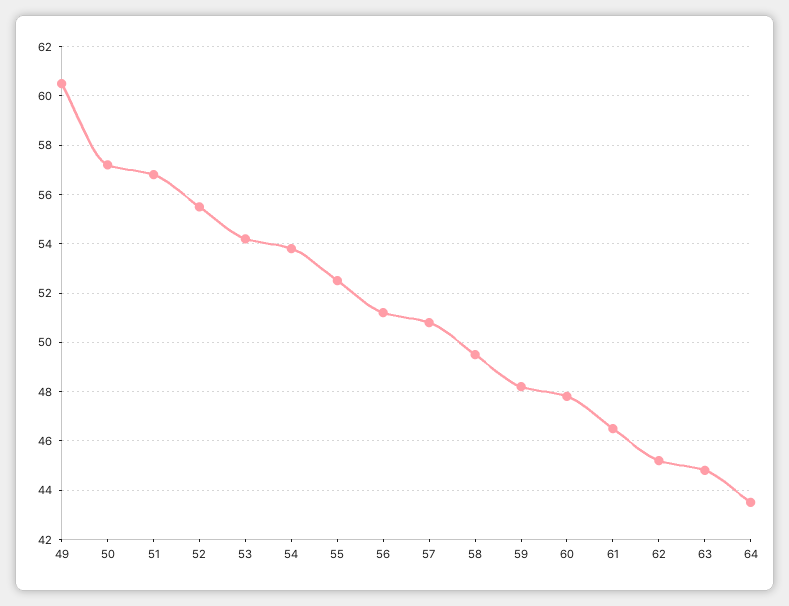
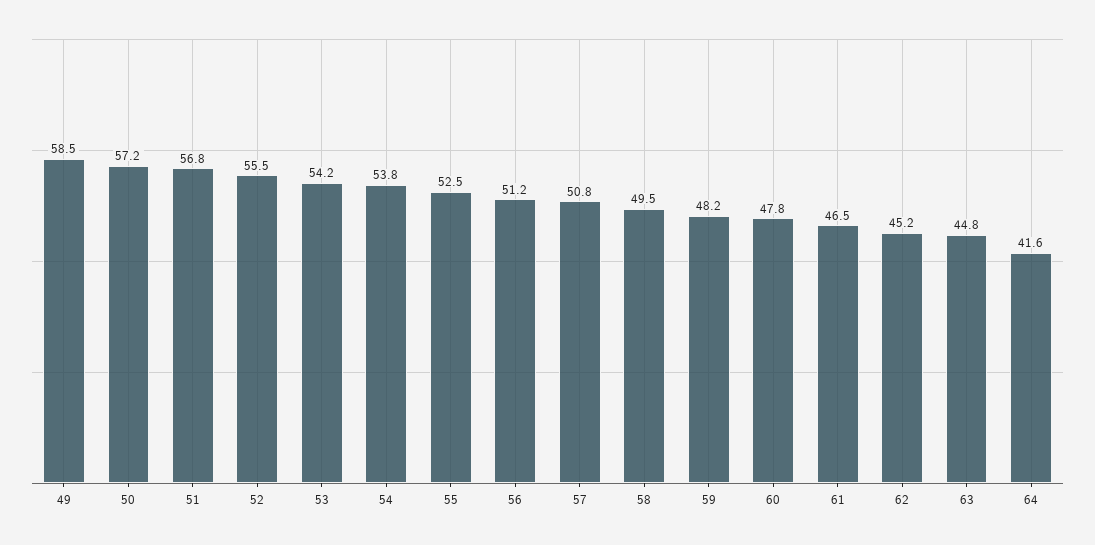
49: 60.5 -> 58.5
64: 43.5 -> 41.6

